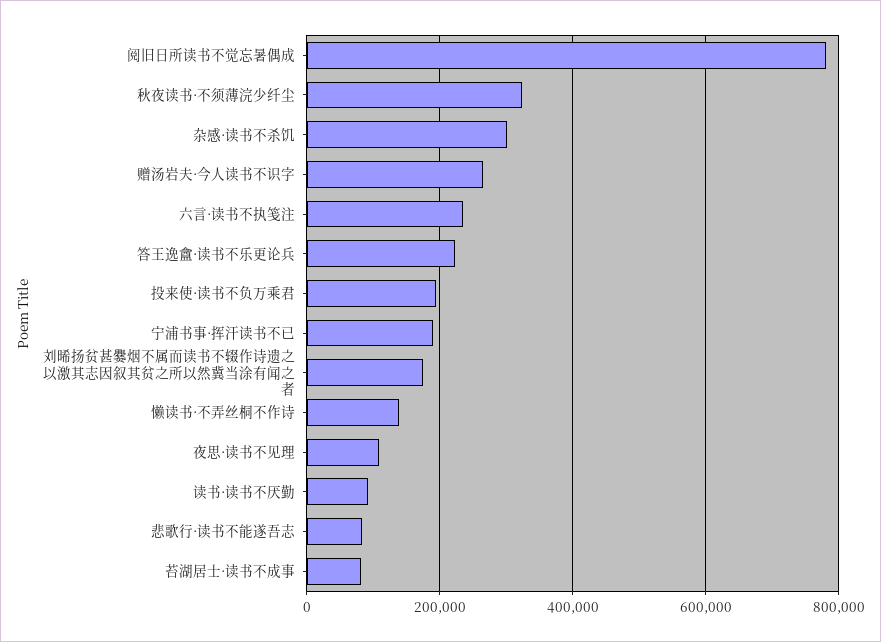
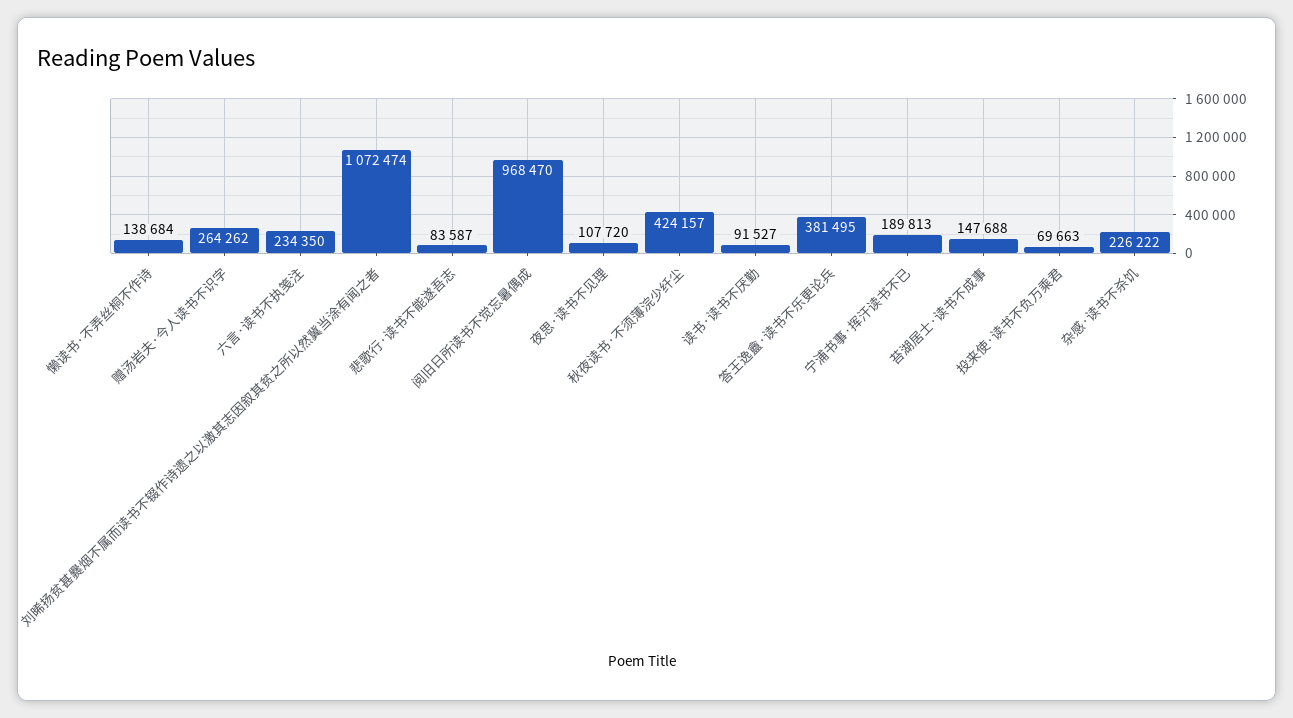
阅旧日所读书不觉忘暑偶成: 780000 -> 968470
秋夜读书·不须薄浣少纤尘: 320000 -> 424157
杂感·读书不杀饥: 300000 -> 226222
答王逸盦·读书不乐更论兵: 220000 -> 381495
投来使·读书不负万乘君: 200000 -> 69663
刘晞扬贫甚爨烟不属而读书不辍作诗遗之以激其志因叙其贫之所以然冀当涂有闻之者: 180000 -> 1072474
苔湖居士·读书不成事: 80000 -> 147688

